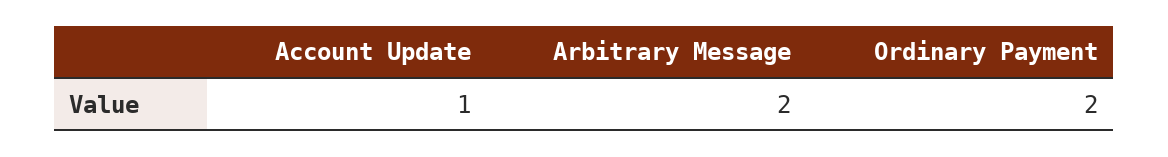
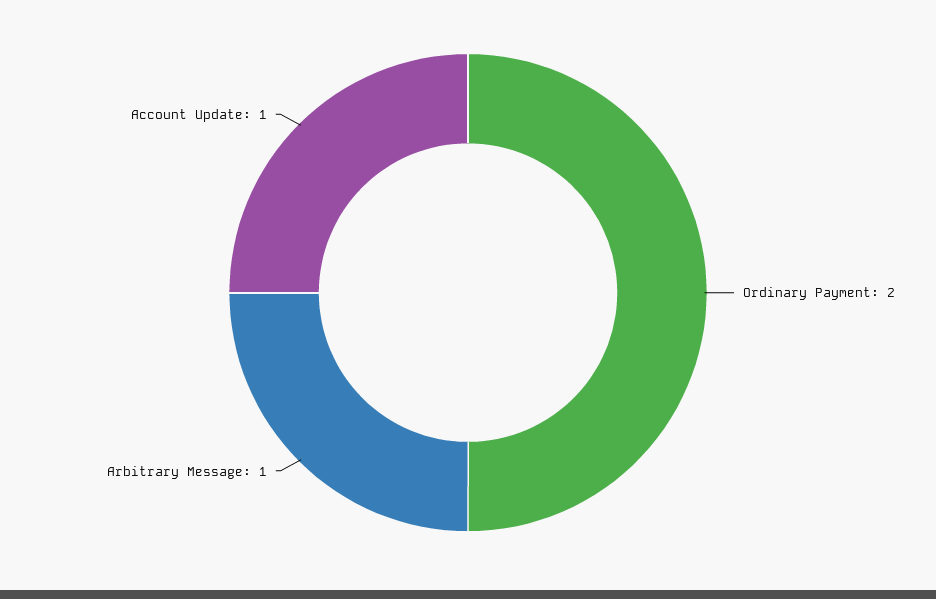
Arbitrary Message: 2 -> 1

